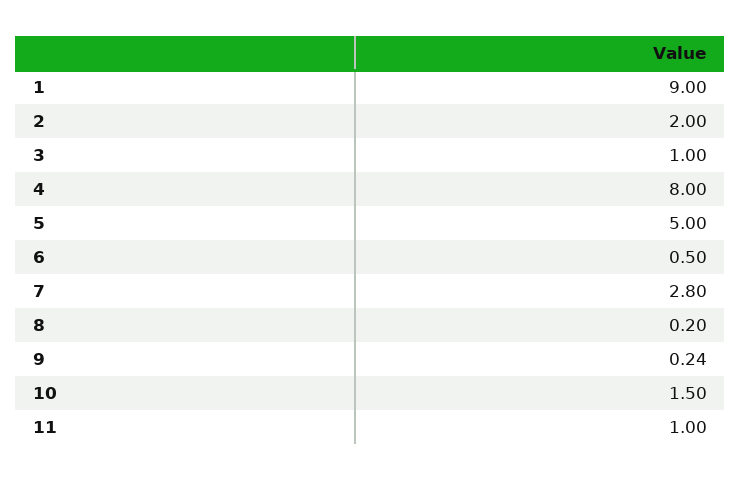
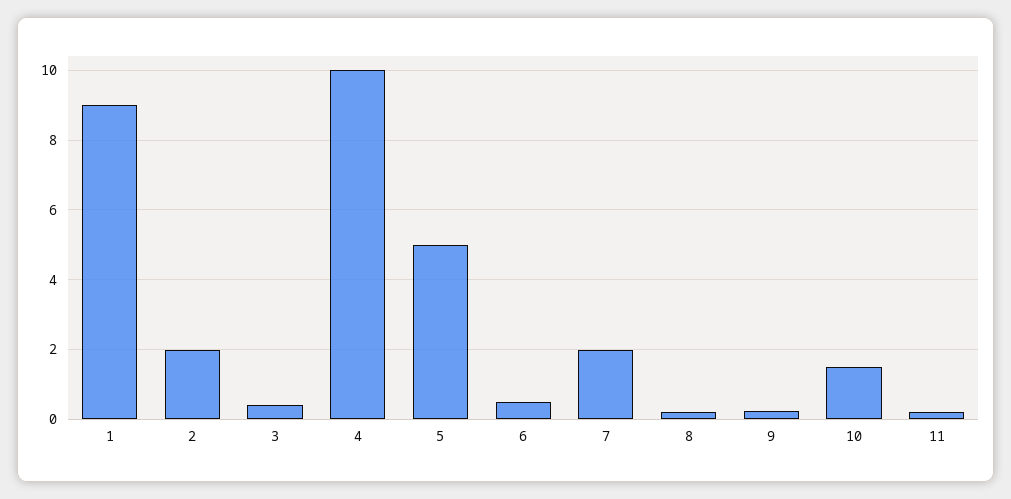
3: 1 -> 0.4
4: 8 -> 10
7: 2.8 -> 2
11: 1 -> 0.2

